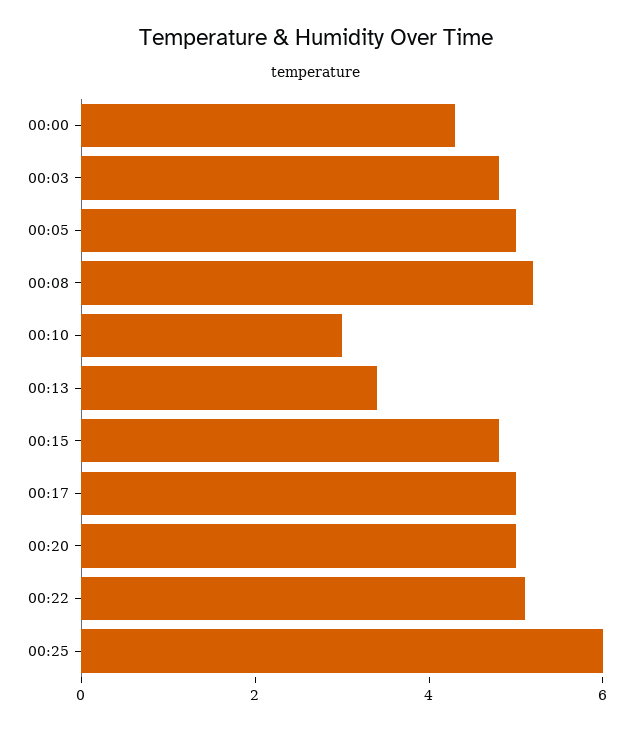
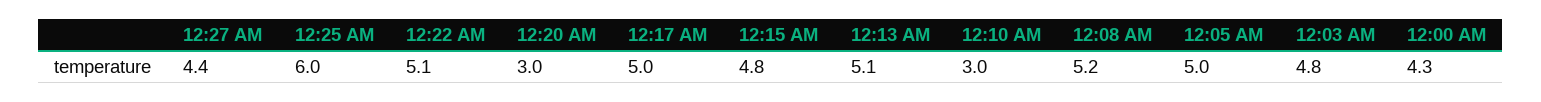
00:13: 3.5 -> 5.1
00:20: 5 -> 3
12:27 AM: none -> 4.4

